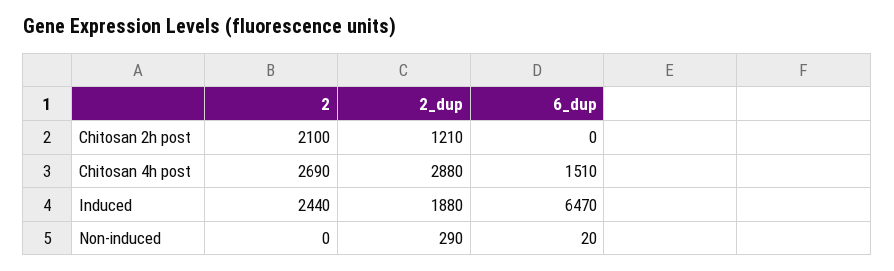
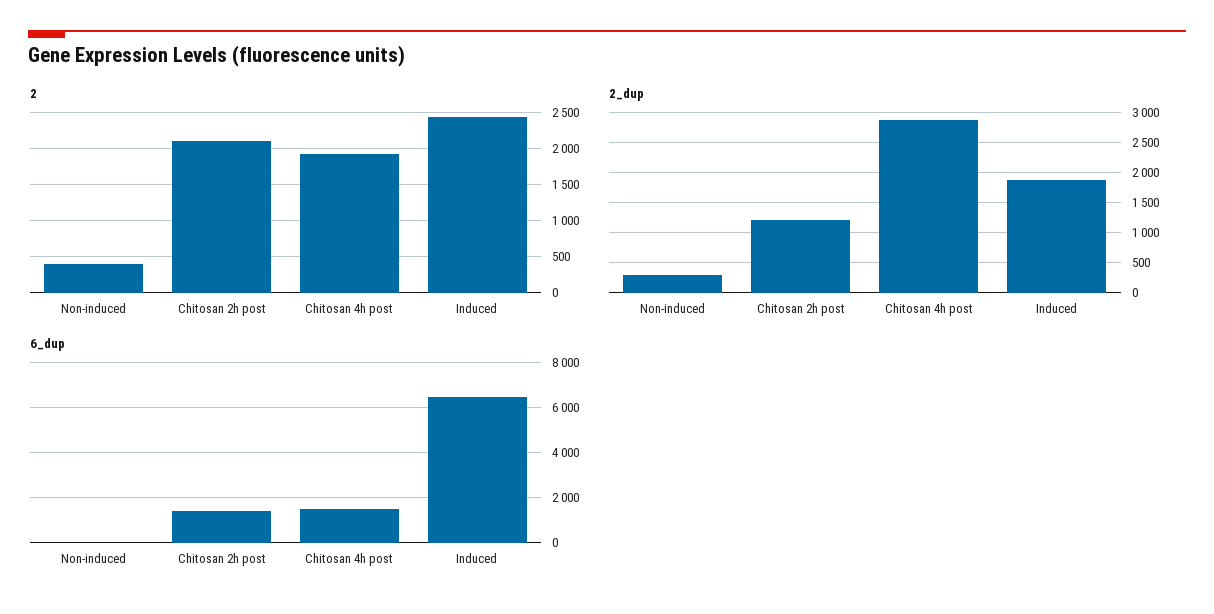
6_dup, Chitosan 2h post: 0 -> 1500
2, Chitosan 4h post: 2690 -> 1900
2, Non-induced: 0 -> 400

